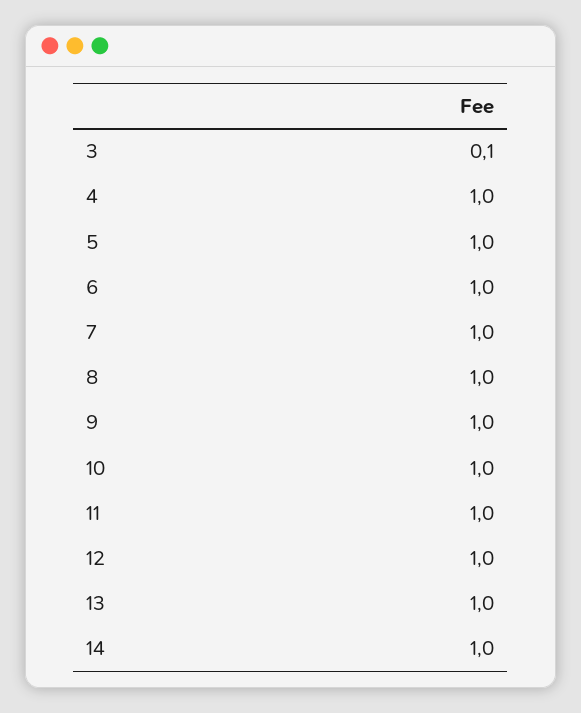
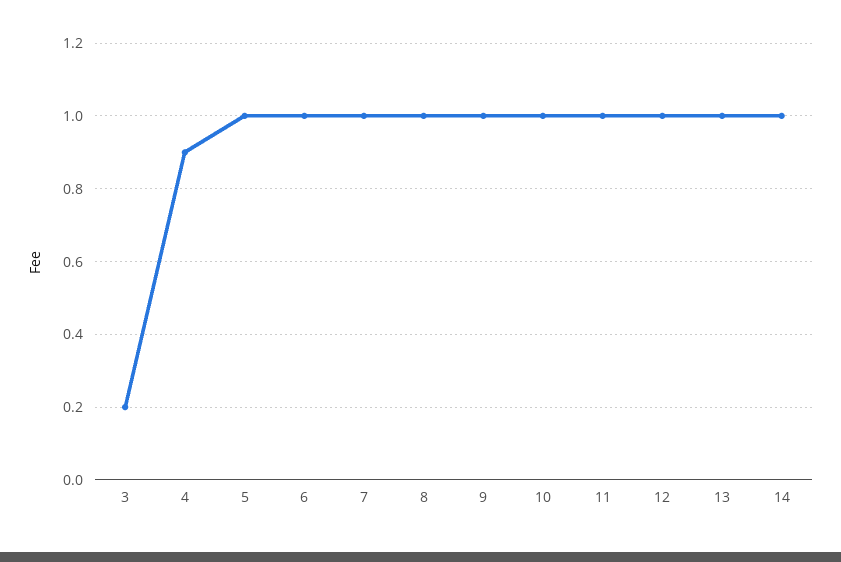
3: 0.1 -> 0.2
4: 1 -> 0.9

